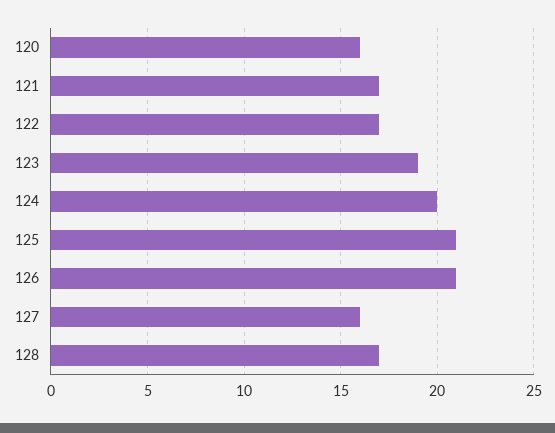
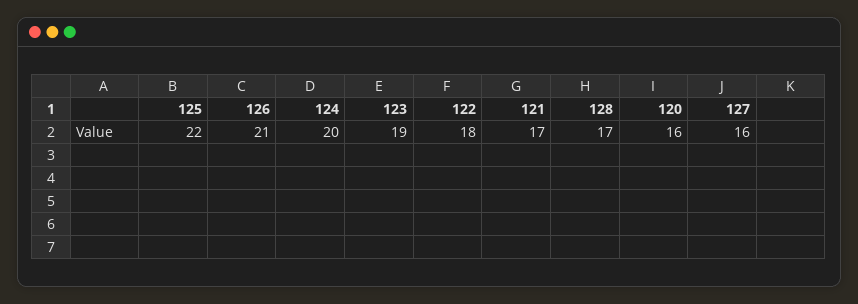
122: 17 -> 18
125: 21 -> 22

